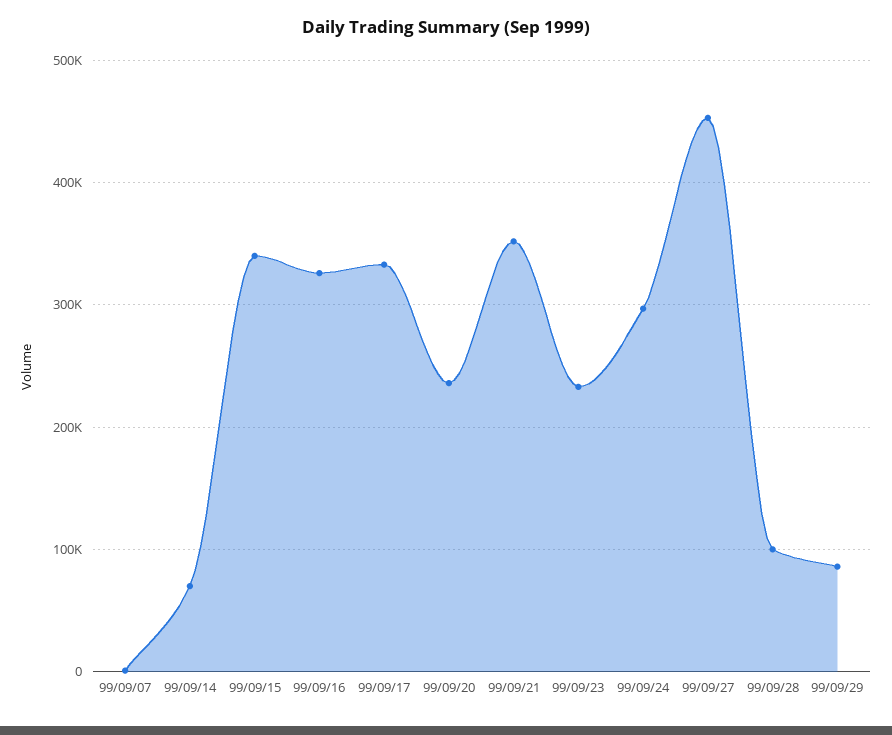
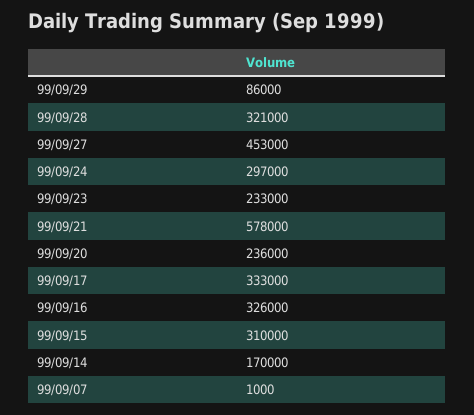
99/09/14: 70000 -> 170000
99/09/15: 340000 -> 310000
99/09/21: 350000 -> 578000
99/09/28: 100000 -> 321000

